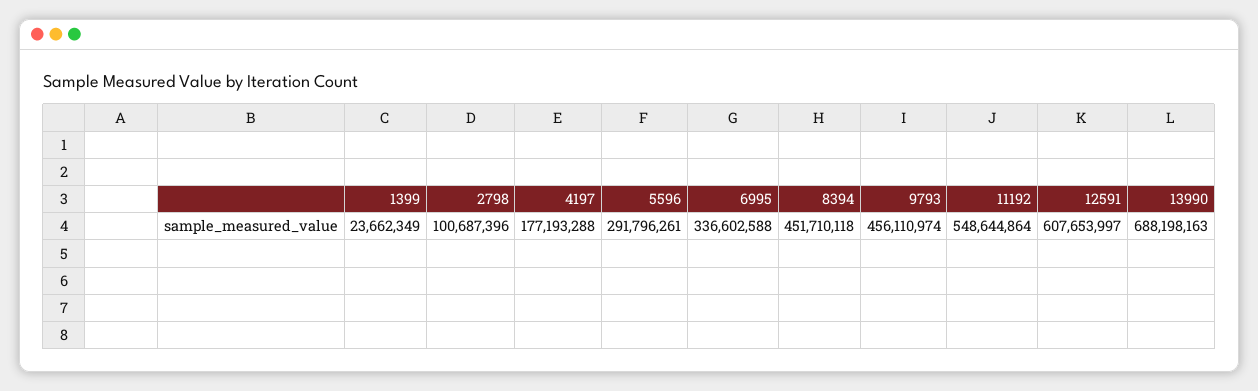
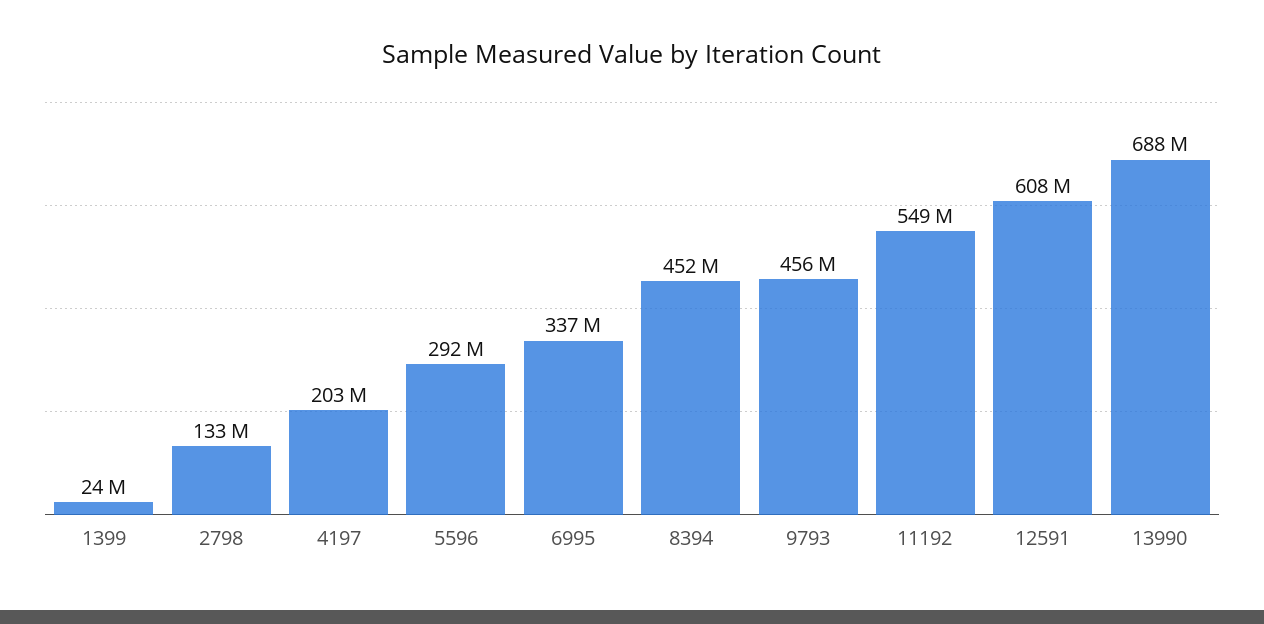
2798: 100687396 -> 133000000
4197: 177193288 -> 203000000

